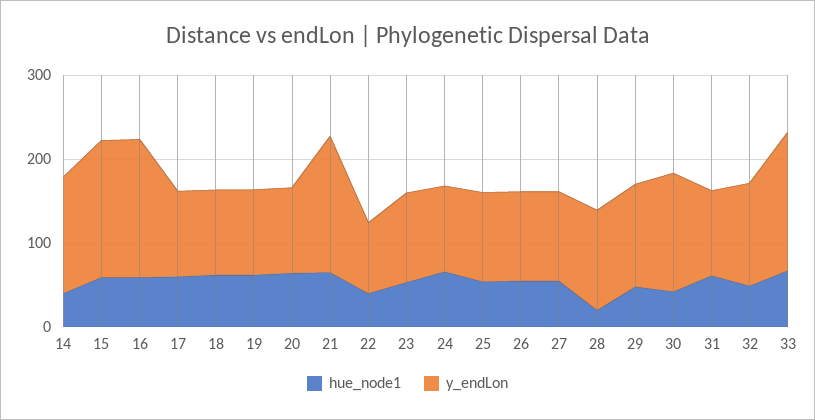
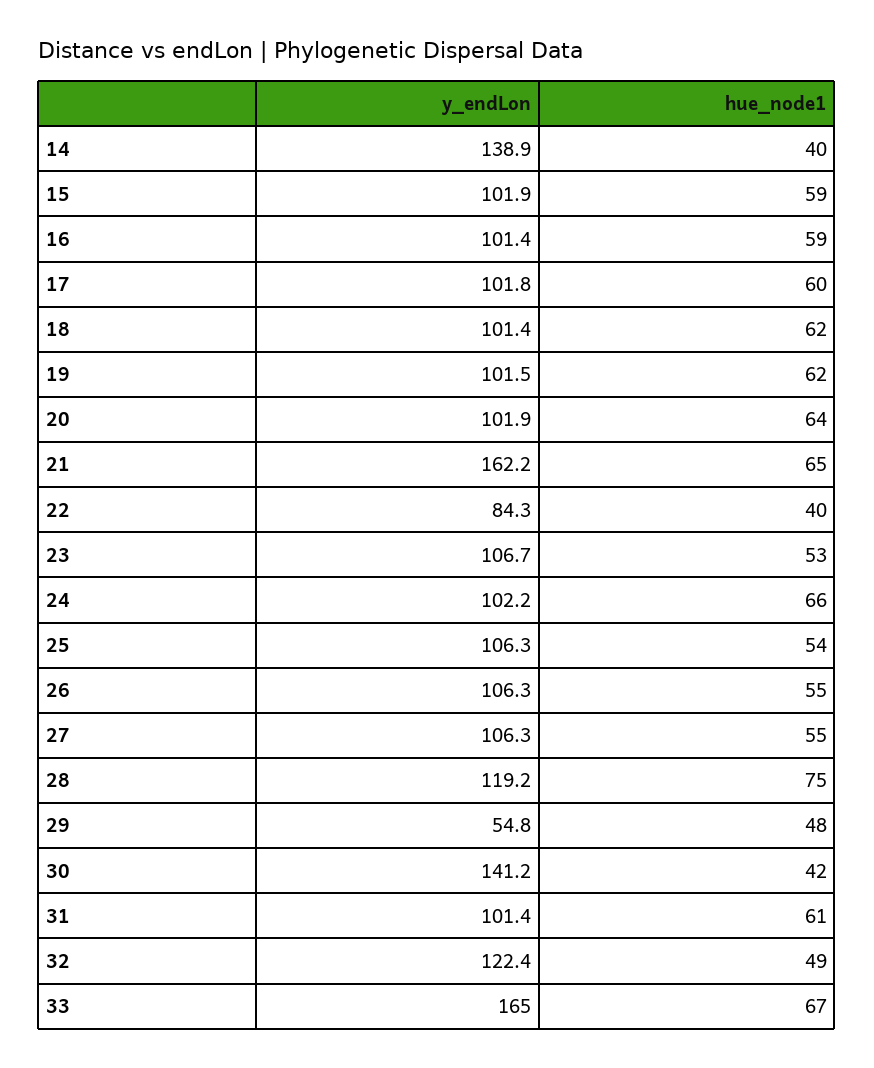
y_endLon, 15: 160 -> 101.9
y_endLon, 16: 160 -> 101.4
hue_node1, 28: 20 -> 75
y_endLon, 29: 120 -> 54.8

